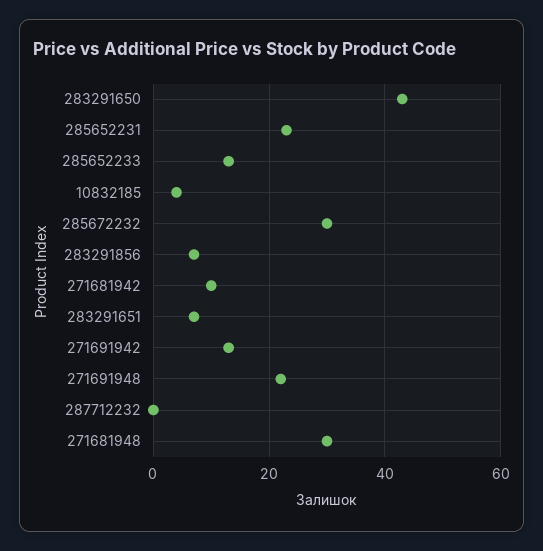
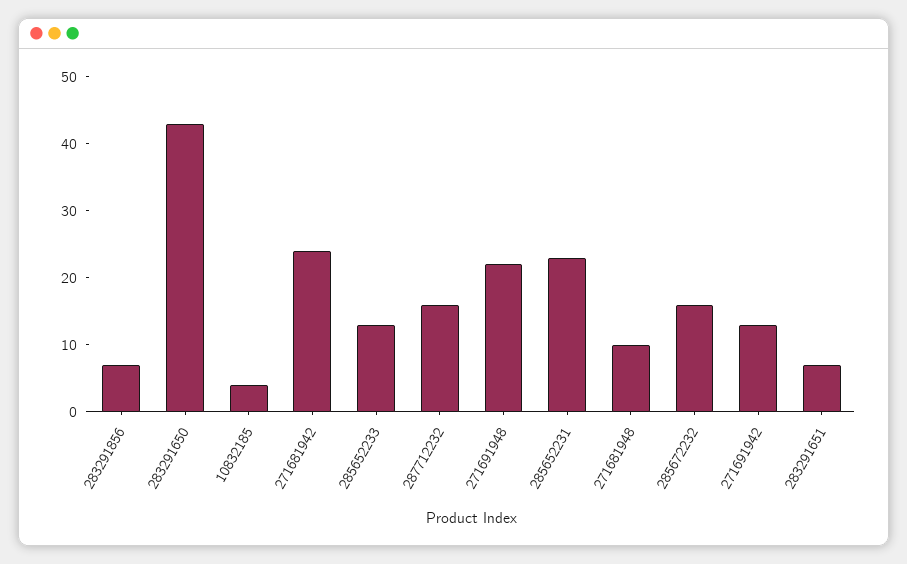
285672232: 30 -> 15
271681942: 10 -> 25
287712232: 0 -> 15
271681948: 30 -> 10

